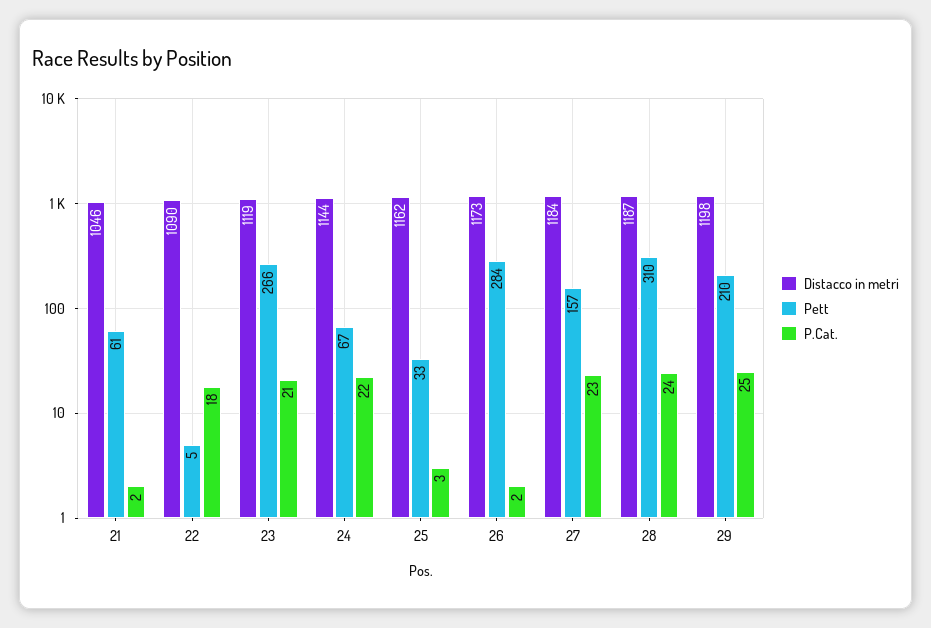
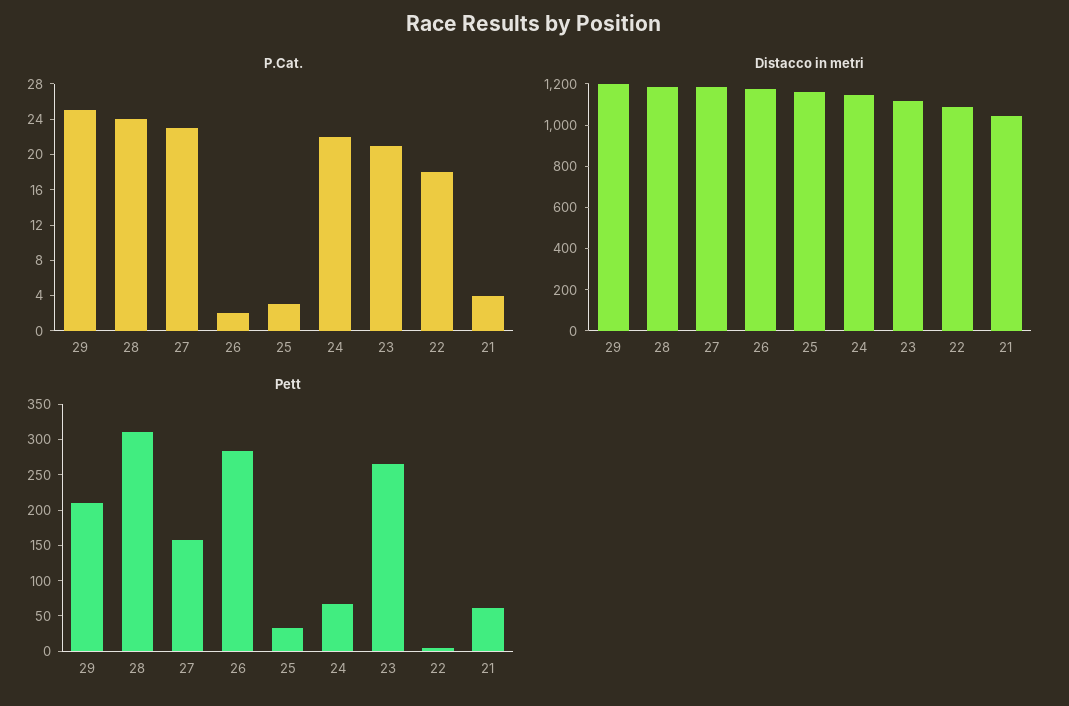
P.Cat., 21: 2 -> 4

